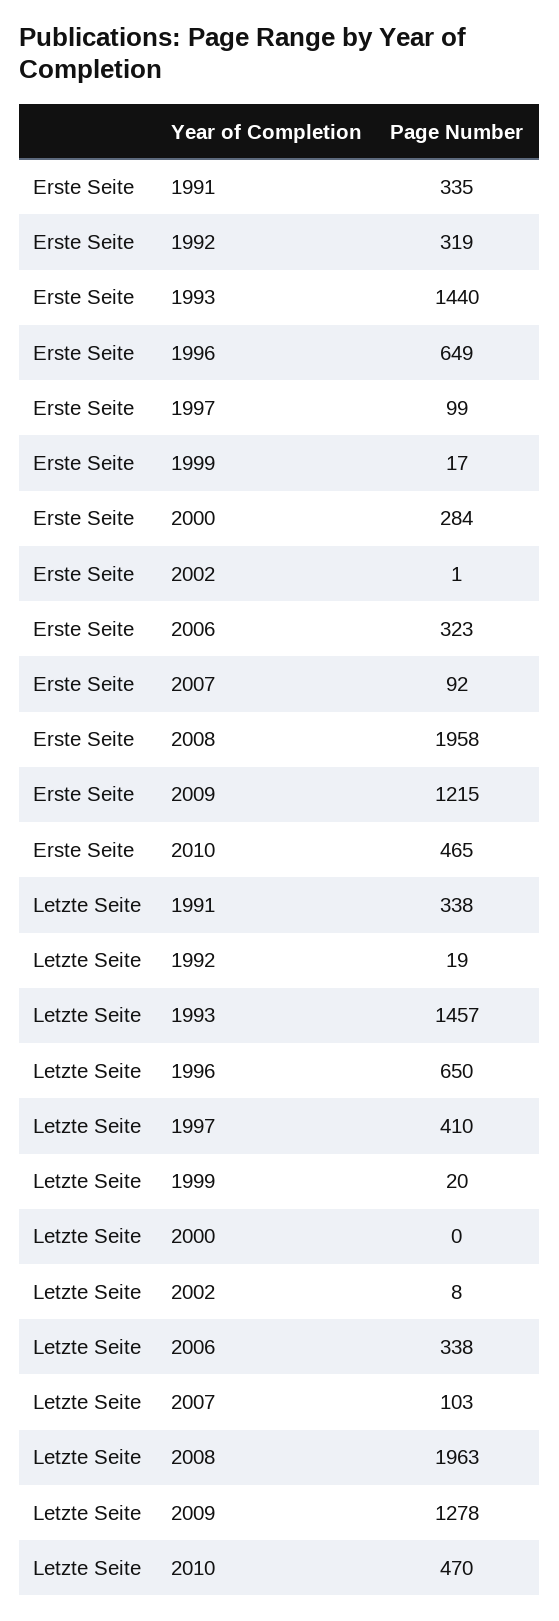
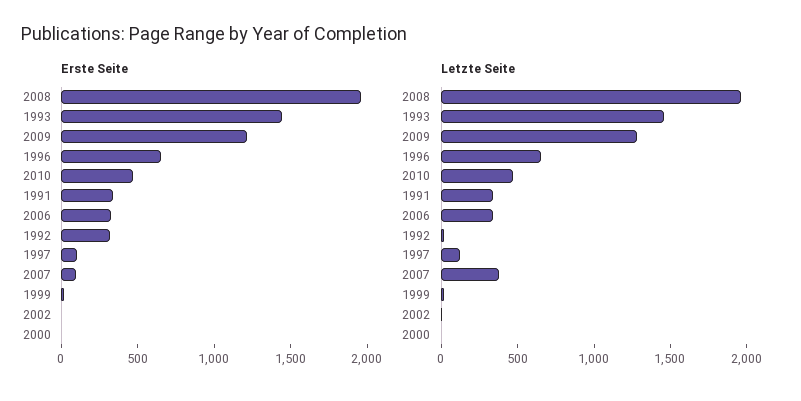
Erste Seite, 2000: 284 -> 0
Letzte Seite, 1997: 410 -> 100
Letzte Seite, 2007: 103 -> 400

